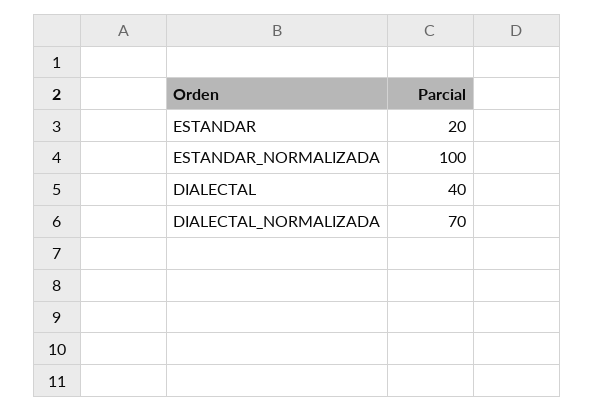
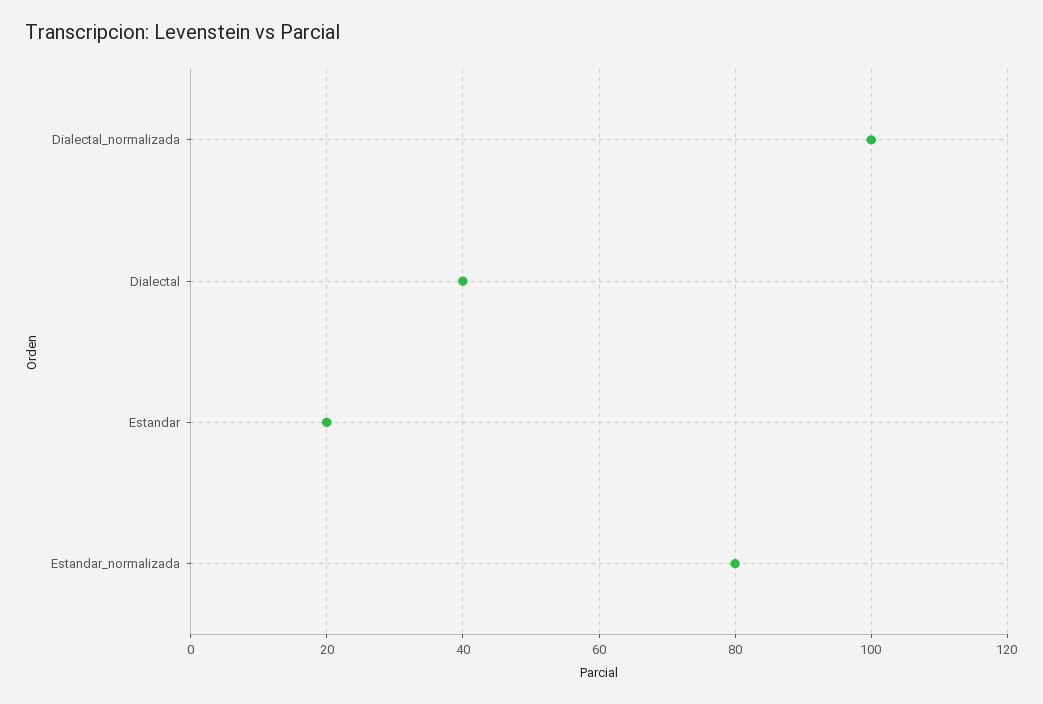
ESTANDAR_NORMALIZADA: 100 -> 80
DIALECTAL_NORMALIZADA: 70 -> 100

